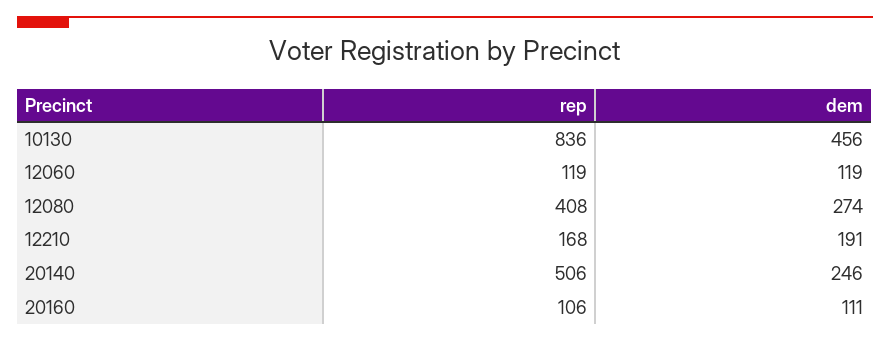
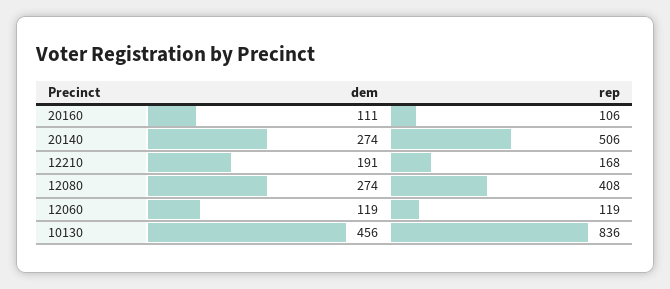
dem, 20140: 246 -> 274

